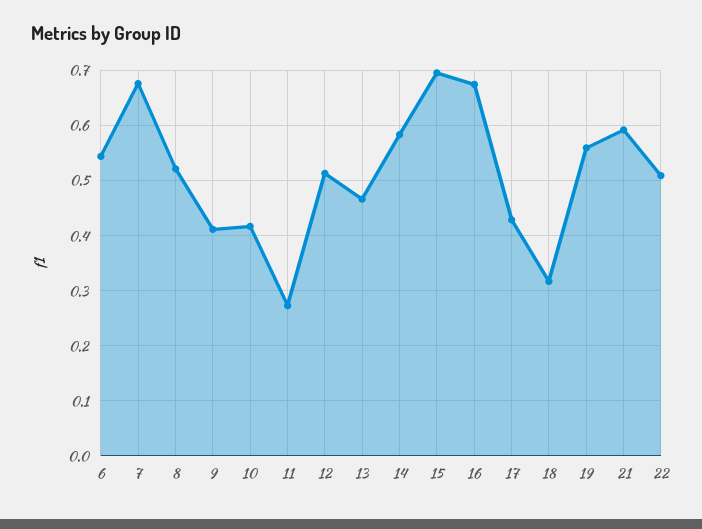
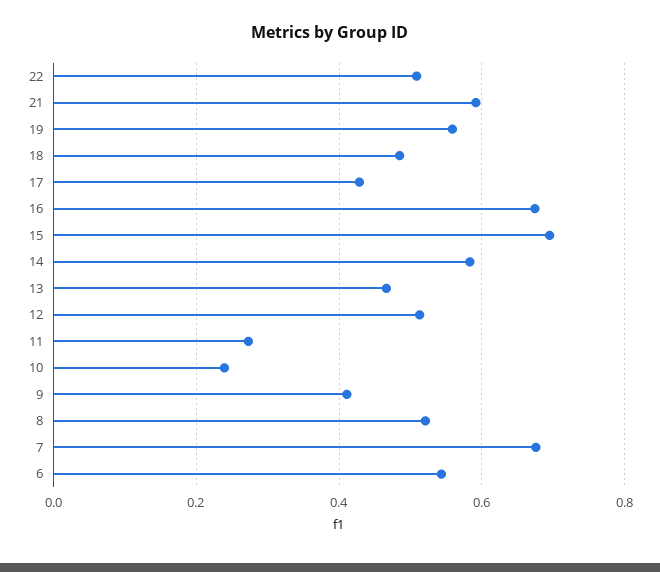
10: 0.42 -> 0.24
18: 0.32 -> 0.48

